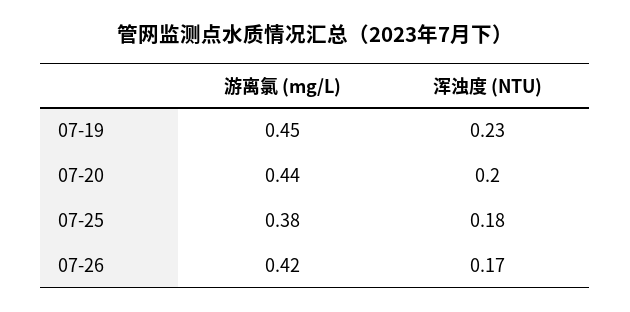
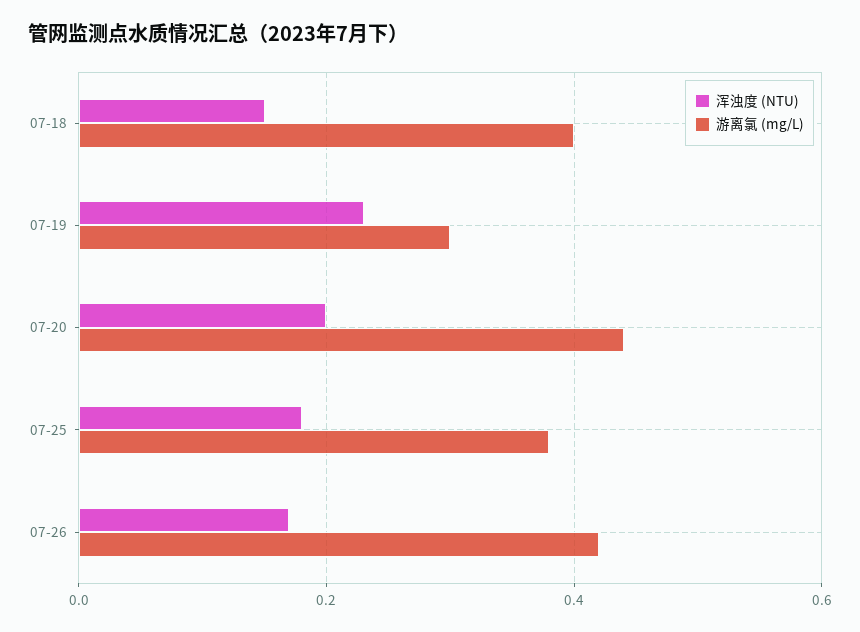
游离氯 (mg/L), 07-19: 0.45 -> 0.3
浑浊度 (NTU), 07-18: none -> 0.15
游离氯 (mg/L), 07-18: none -> 0.4

